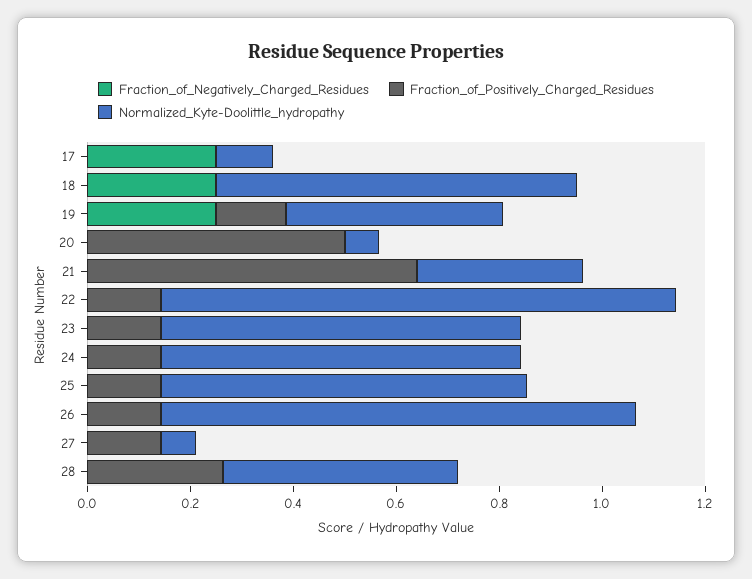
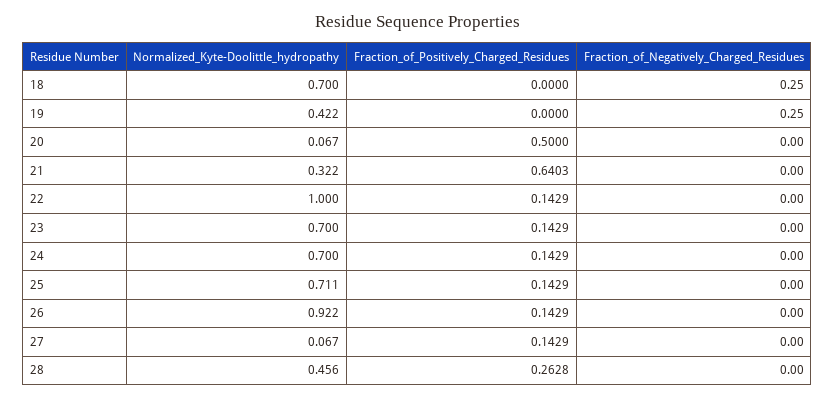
Fraction_of_Negatively_Charged_Residues, 17: 0.25 -> none
Fraction_of_Positively_Charged_Residues, 17: 0 -> none
Normalized_Kyte-Doolittle_hydropathy, 17: 0.1 -> none
Fraction_of_Positively_Charged_Residues, 19: 0.15 -> 0

